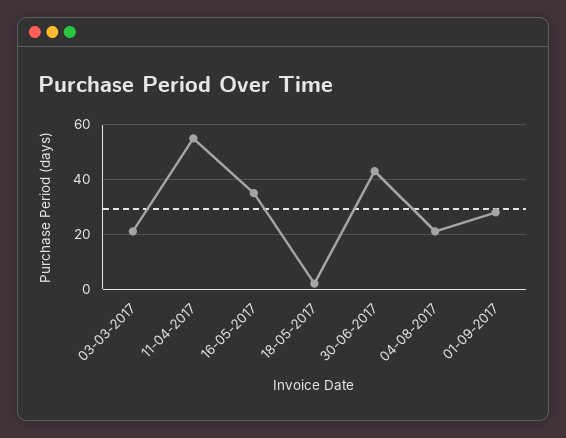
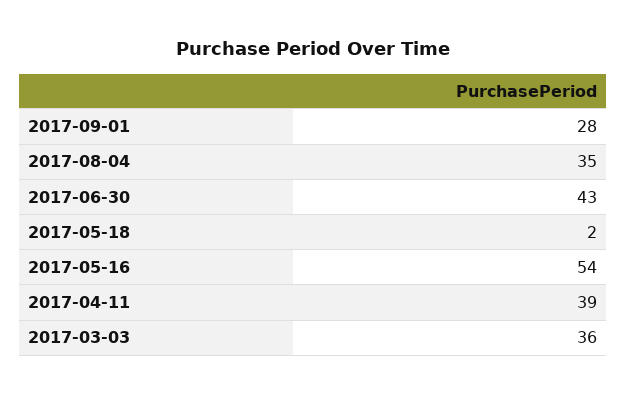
03-03-2017: 20 -> 36
11-04-2017: 55 -> 39
16-05-2017: 35 -> 54
04-08-2017: 20 -> 35

